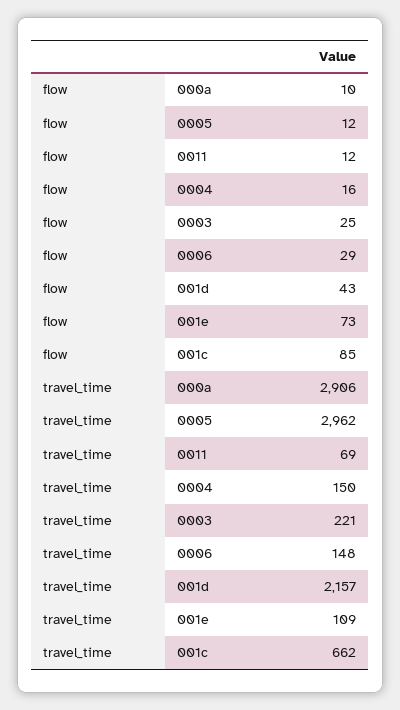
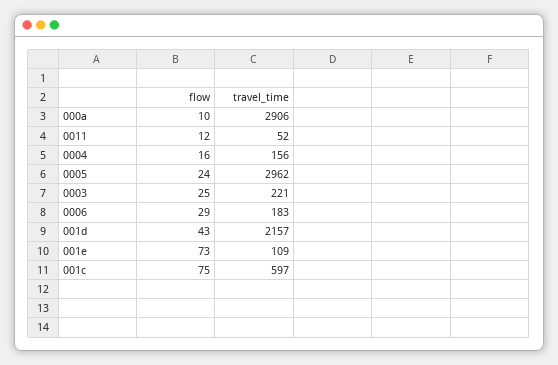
flow, 0005: 12 -> 24
flow, 001c: 85 -> 75
travel_time, 0011: 69 -> 52
travel_time, 0004: 150 -> 156
travel_time, 0006: 148 -> 183
travel_time, 001c: 662 -> 597

